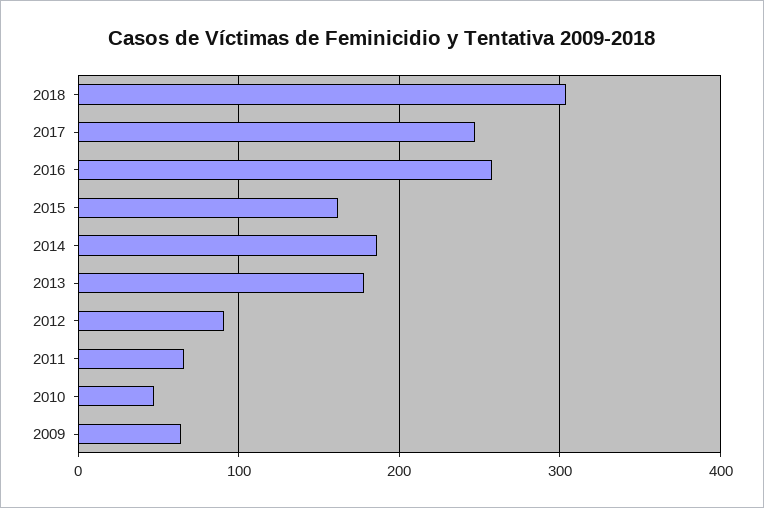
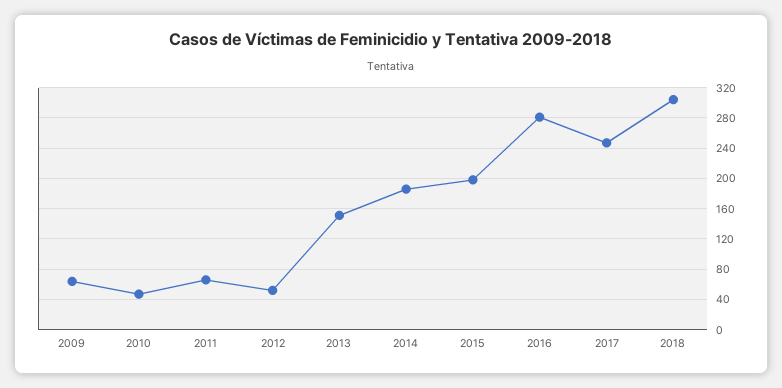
2016: 260 -> 280
2015: 160 -> 200
2013: 180 -> 150
2012: 90 -> 50

